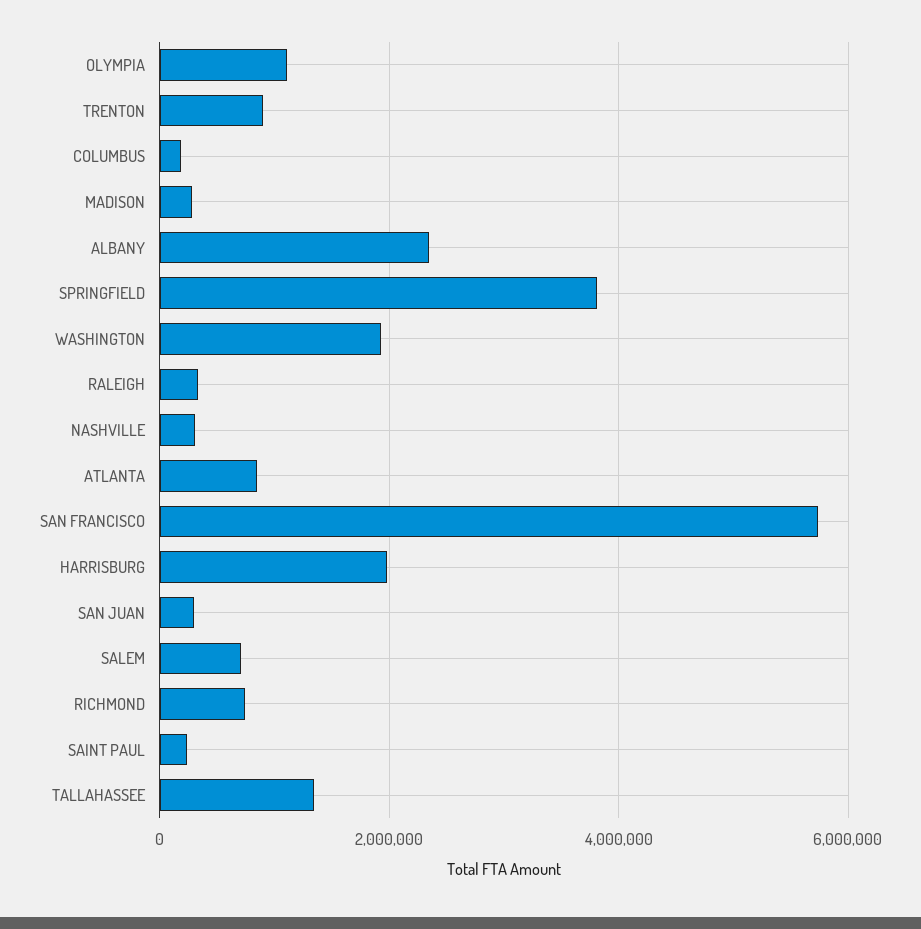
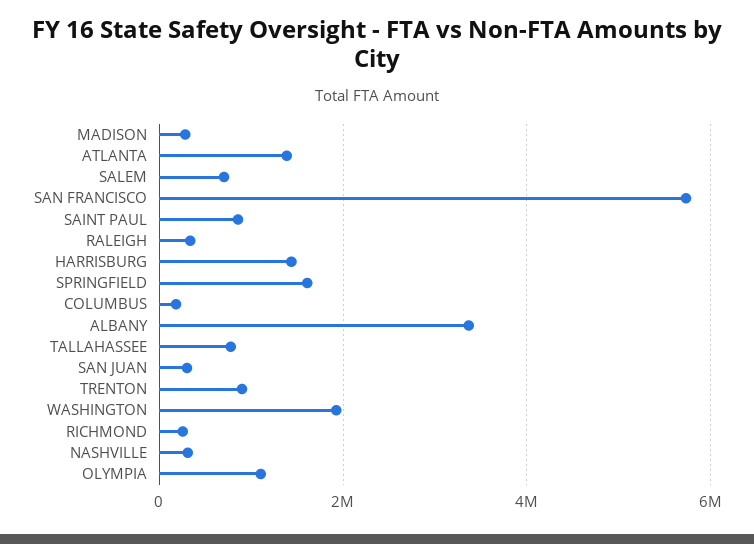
ALBANY: 2400000 -> 3400000
SPRINGFIELD: 3800000 -> 1600000
ATLANTA: 800000 -> 1400000
HARRISBURG: 2000000 -> 1400000
RICHMOND: 800000 -> 200000
SAINT PAUL: 200000 -> 800000
TALLAHASSEE: 1400000 -> 800000

